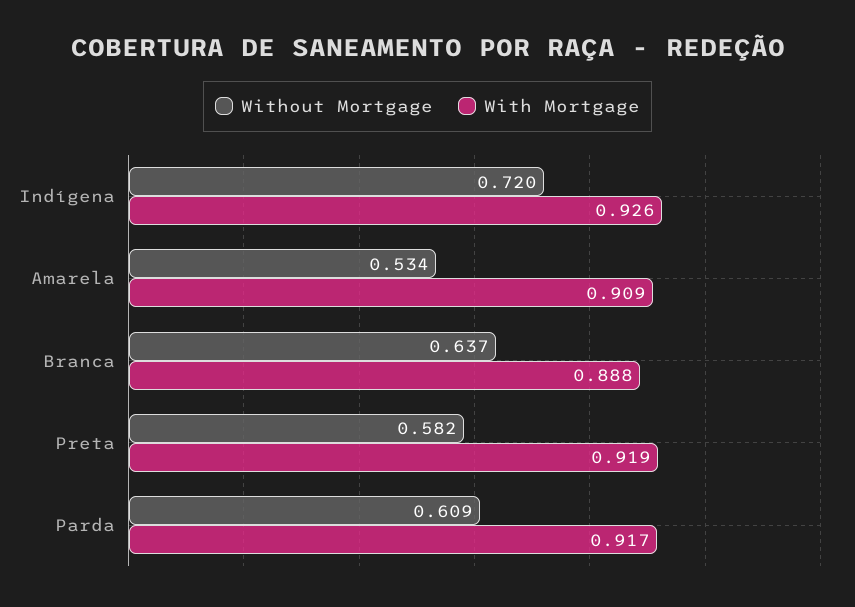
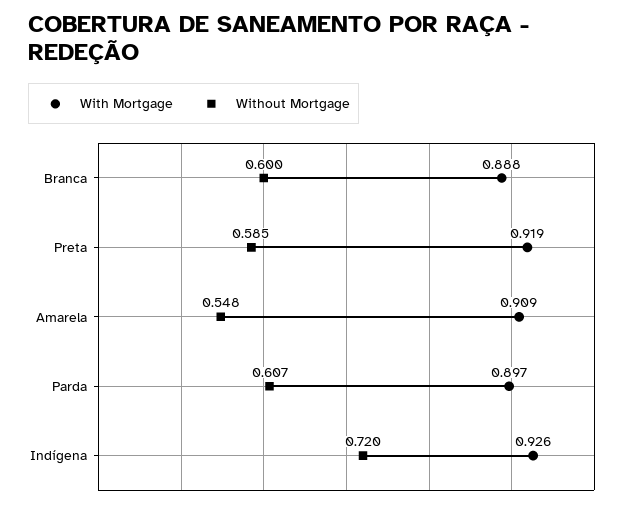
Without Mortgage, Amarela: 0.534 -> 0.548
Without Mortgage, Branca: 0.637 -> 0.6
Without Mortgage, Preta: 0.582 -> 0.585
Without Mortgage, Parda: 0.609 -> 0.607
With Mortgage, Parda: 0.917 -> 0.897

